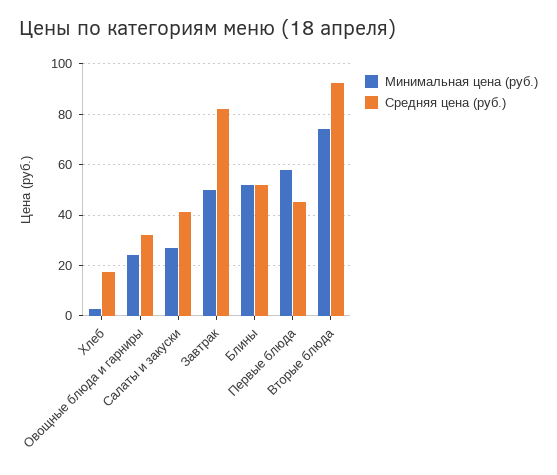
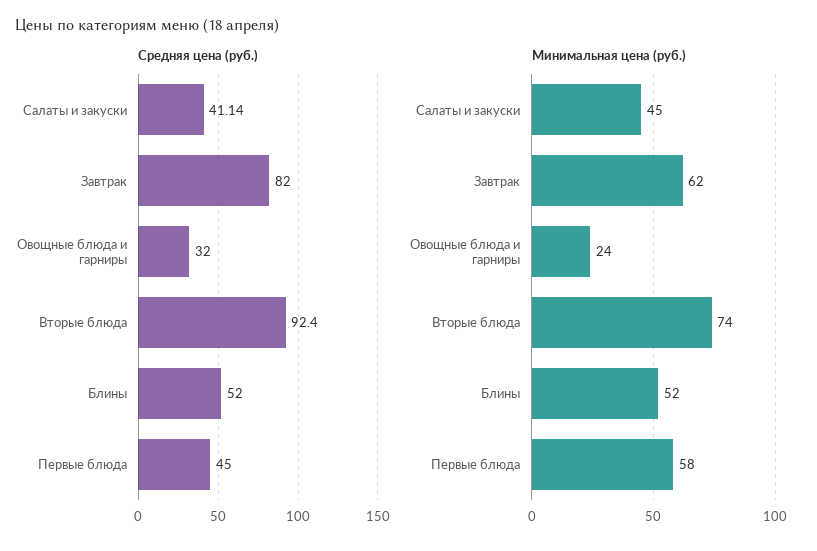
Минимальная цена (руб.), Хлеб: 2.5 -> none
Средняя цена (руб.), Хлеб: 17.5 -> none
Минимальная цена (руб.), Салаты и закуски: 27.5 -> 45
Минимальная цена (руб.), Завтрак: 50 -> 62

